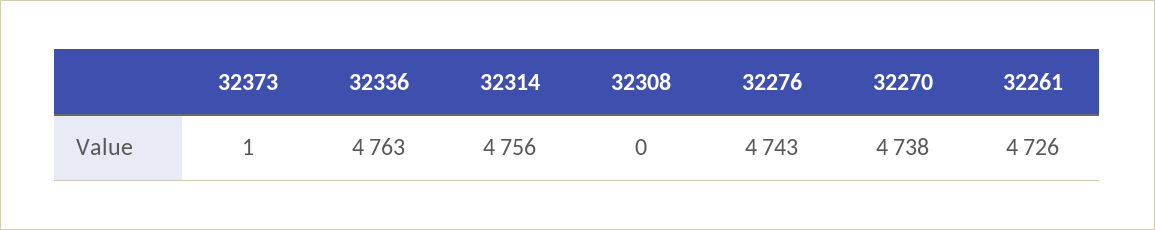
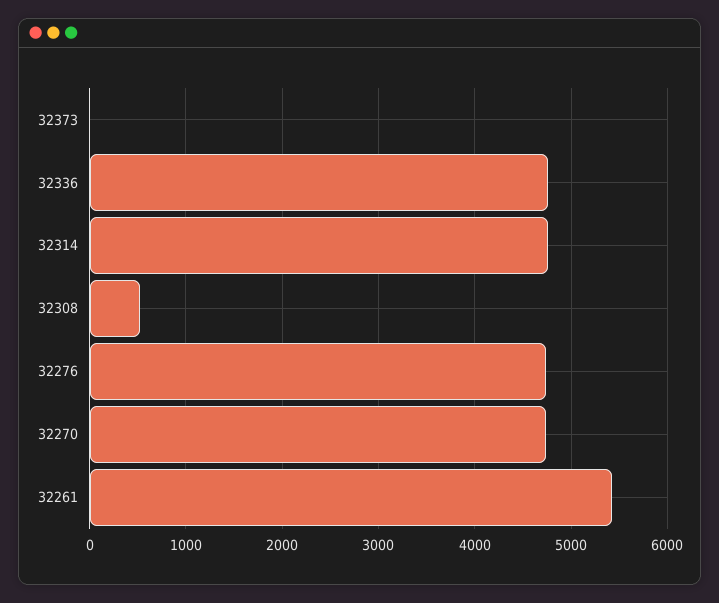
32308: 0 -> 500
32261: 4726 -> 5400

